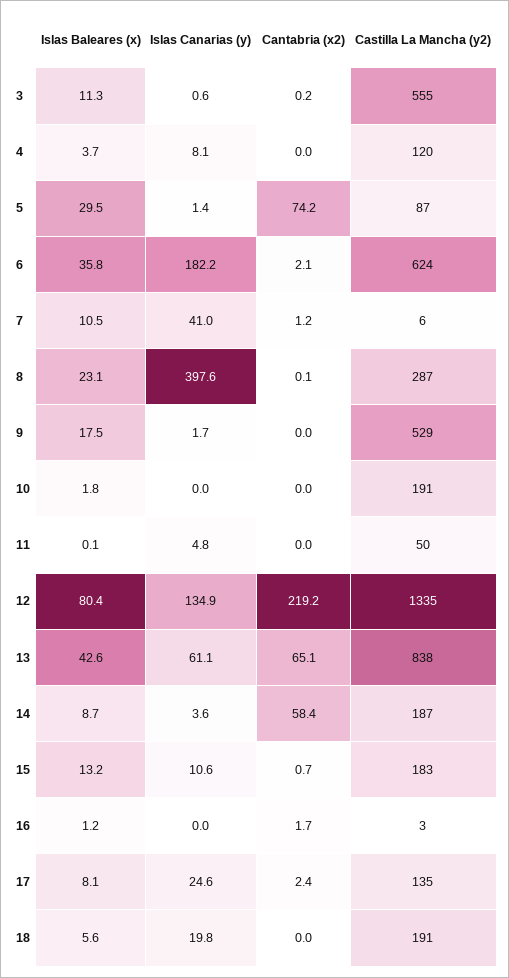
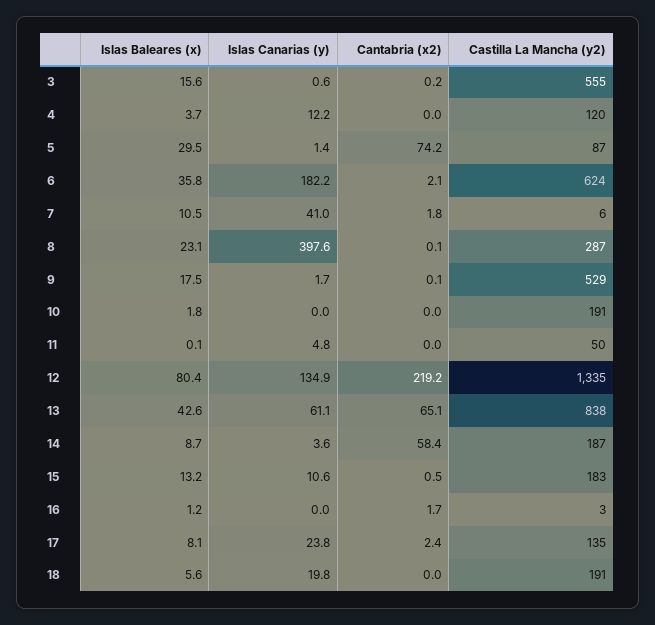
Islas Baleares (x), 3: 11.3 -> 15.6
Islas Canarias (y), 4: 8.1 -> 12.2
Cantabria (x2), 7: 1.2 -> 1.8
Cantabria (x2), 9: 0 -> 0.1
Cantabria (x2), 15: 0.7 -> 0.5
Islas Canarias (y), 17: 24.6 -> 23.8

